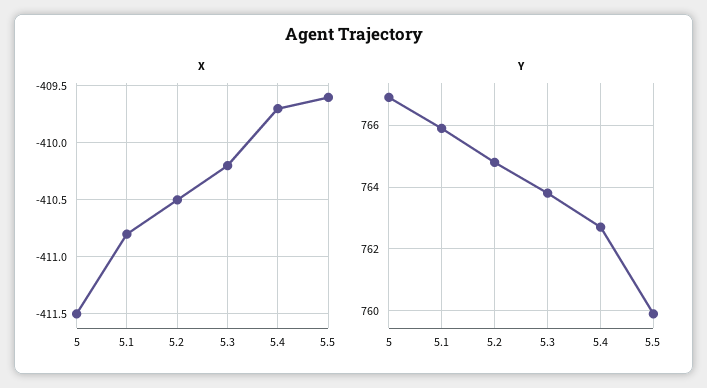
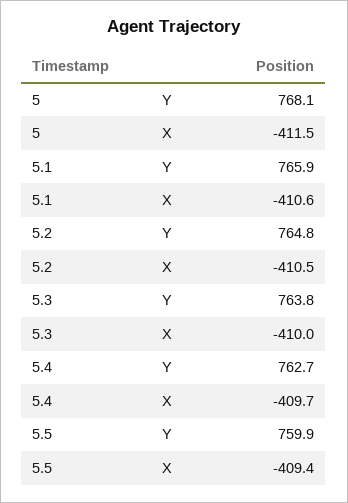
X, 5.1: -410.8 -> -410.6
X, 5.3: -410.2 -> -410
X, 5.5: -409.6 -> -409.4
Y, 5: 767 -> 768.1

